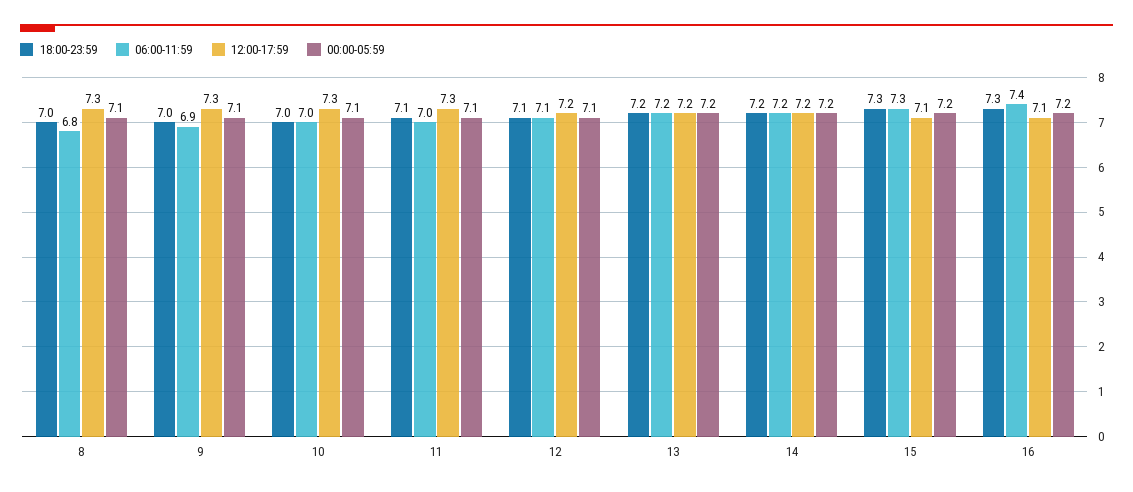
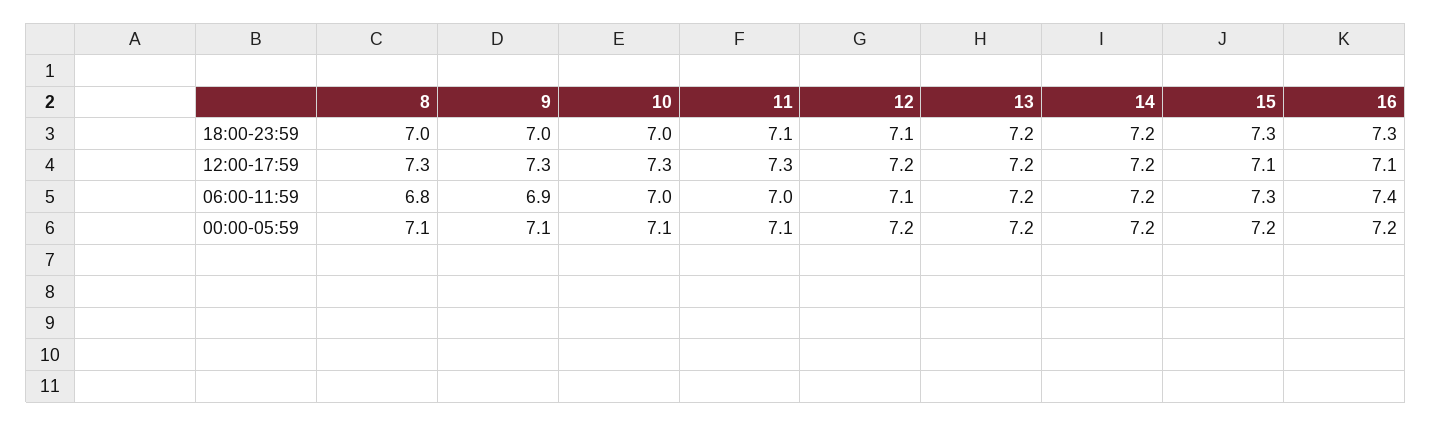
00:00-05:59, 12: 7.1 -> 7.2

